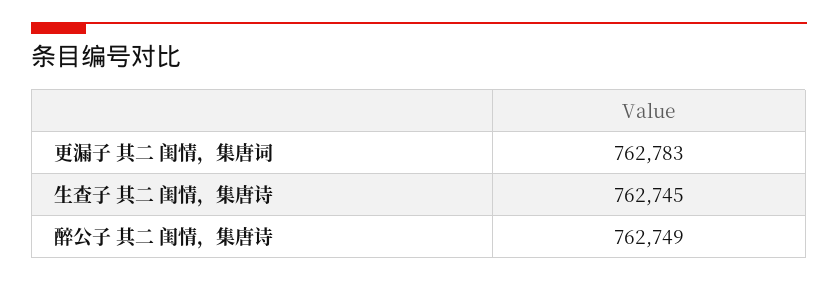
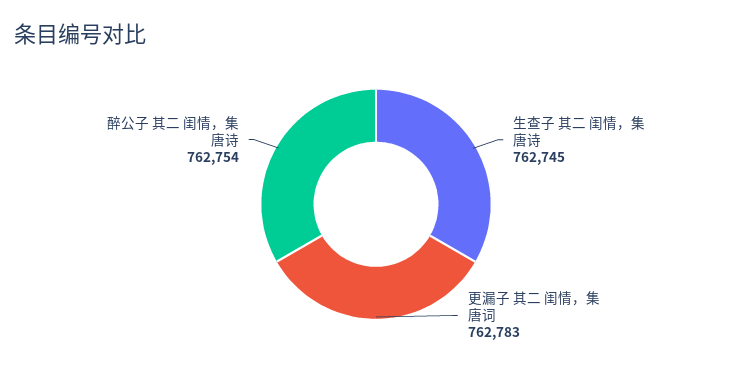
醉公子 其二 闺情，集唐诗: 762749 -> 762754

